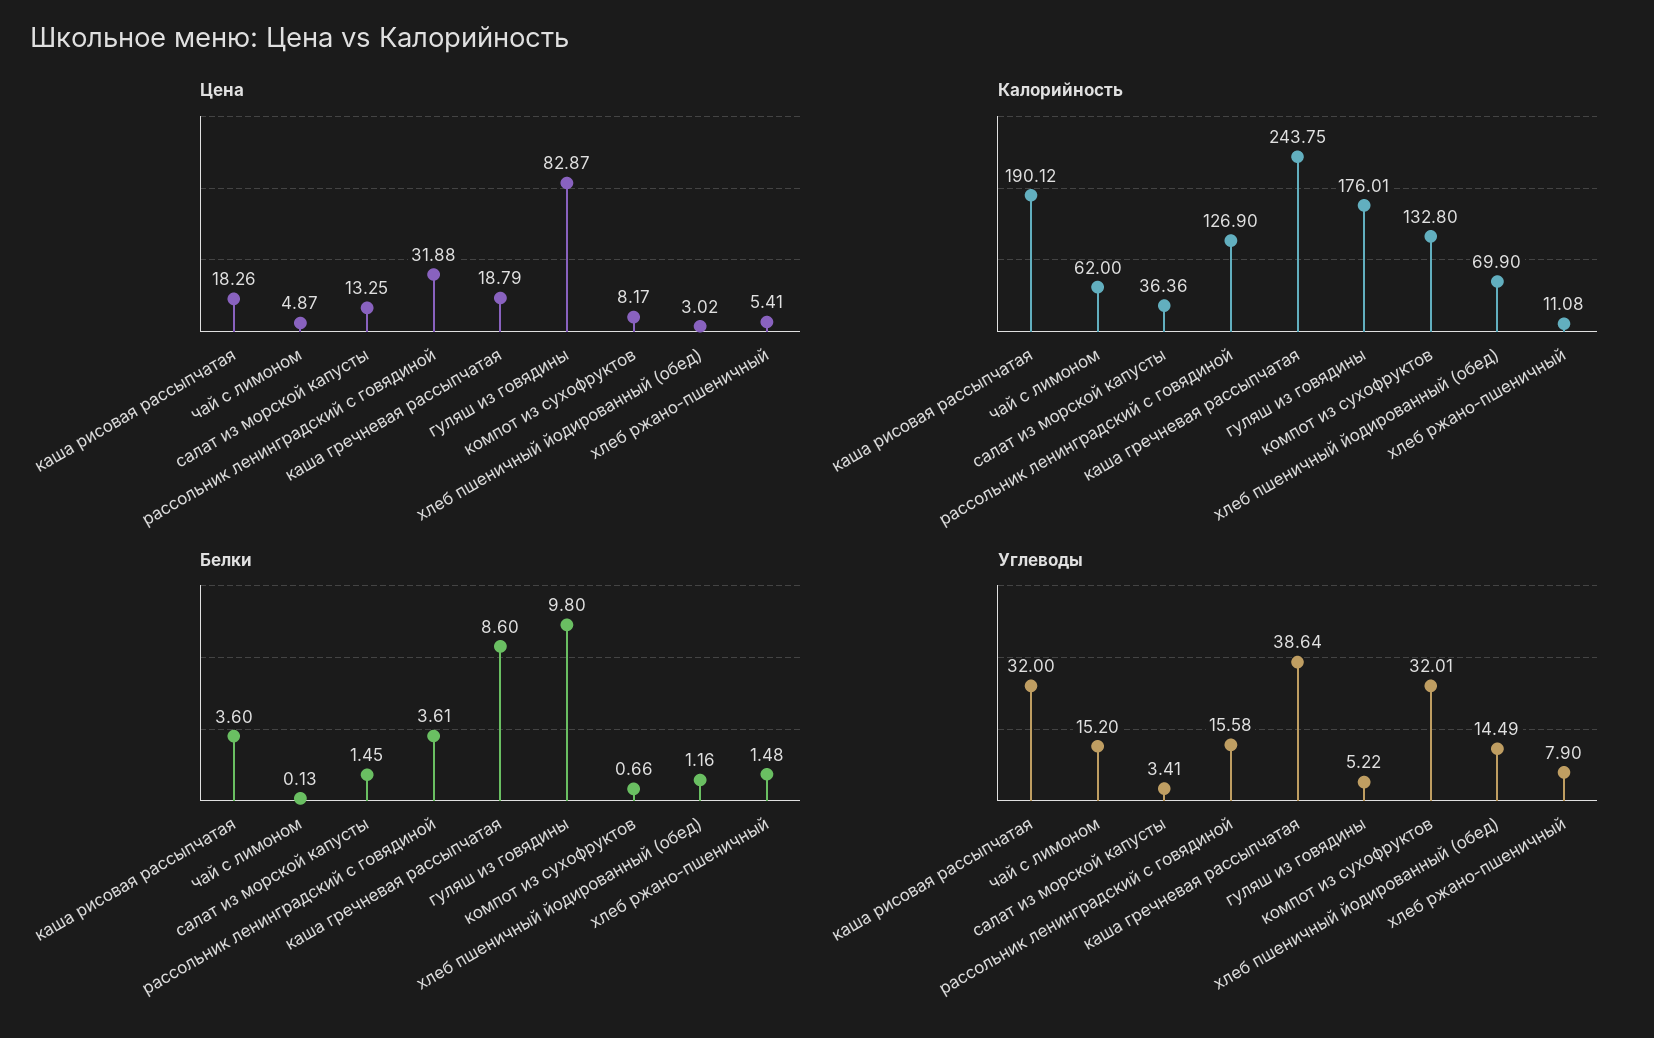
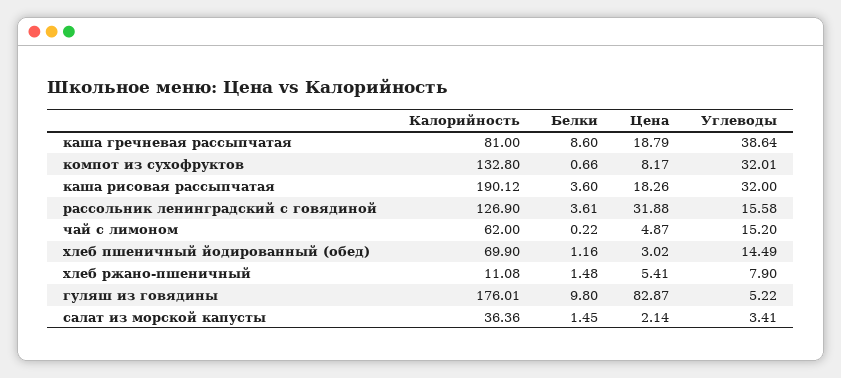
Цена, салат из морской капусты: 13.25 -> 2.14
Калорийность, каша гречневая рассыпчатая: 243.75 -> 81
Белки, чай с лимоном: 0.13 -> 0.22

